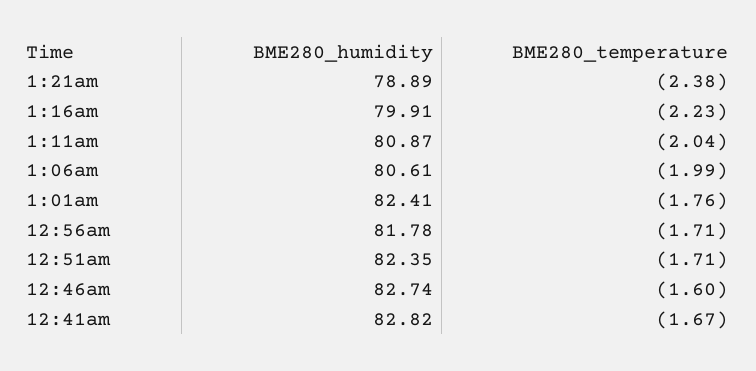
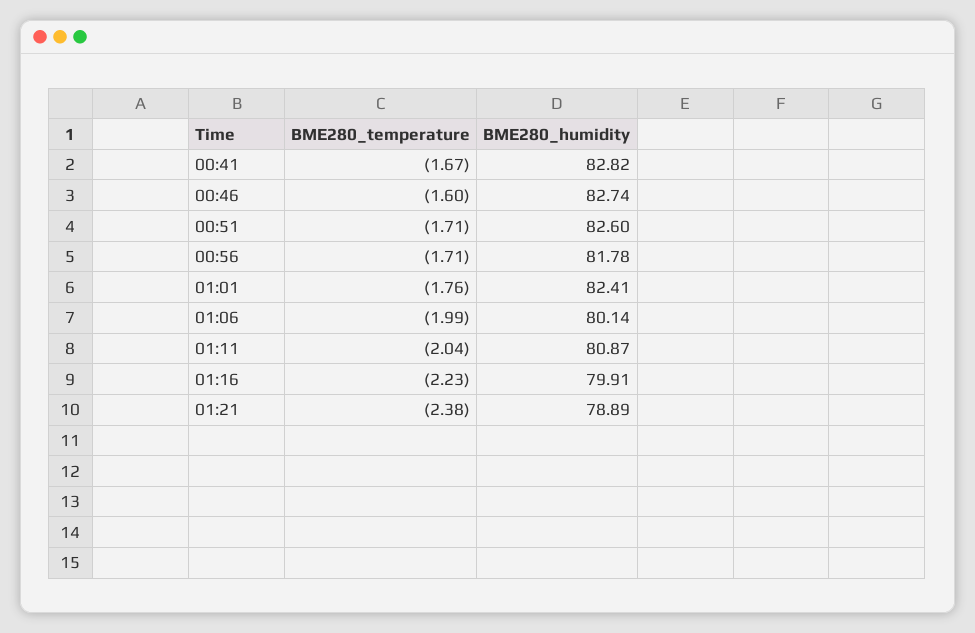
BME280_humidity, 1:06am: 80.61 -> 80.14
BME280_humidity, 12:51am: 82.35 -> 82.6

